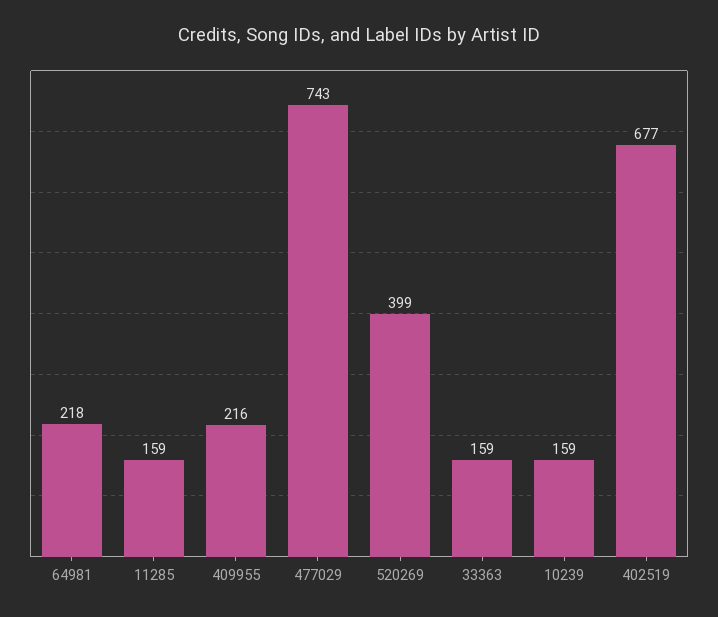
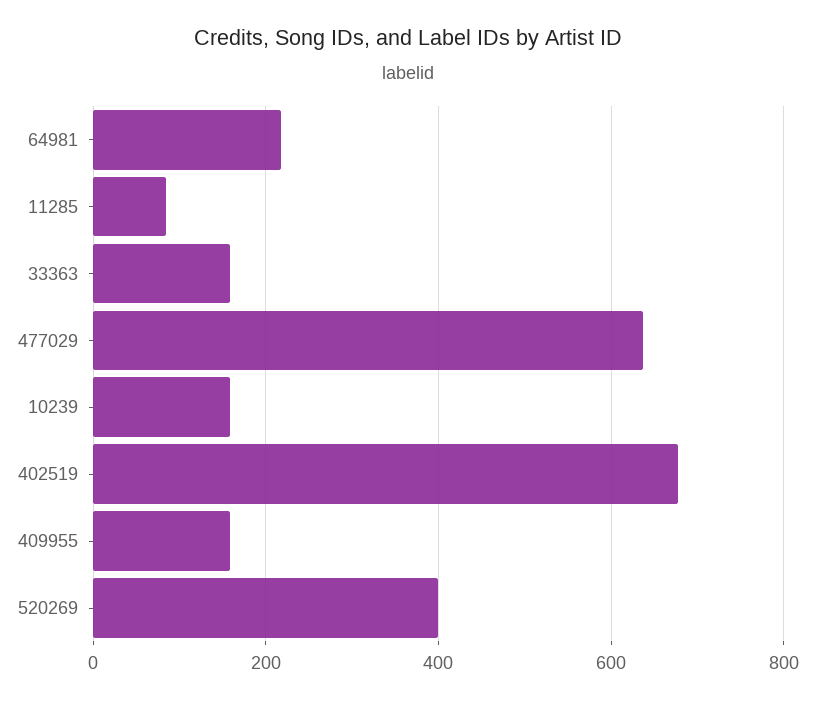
11285: 159 -> 80
409955: 216 -> 160
477029: 743 -> 640

